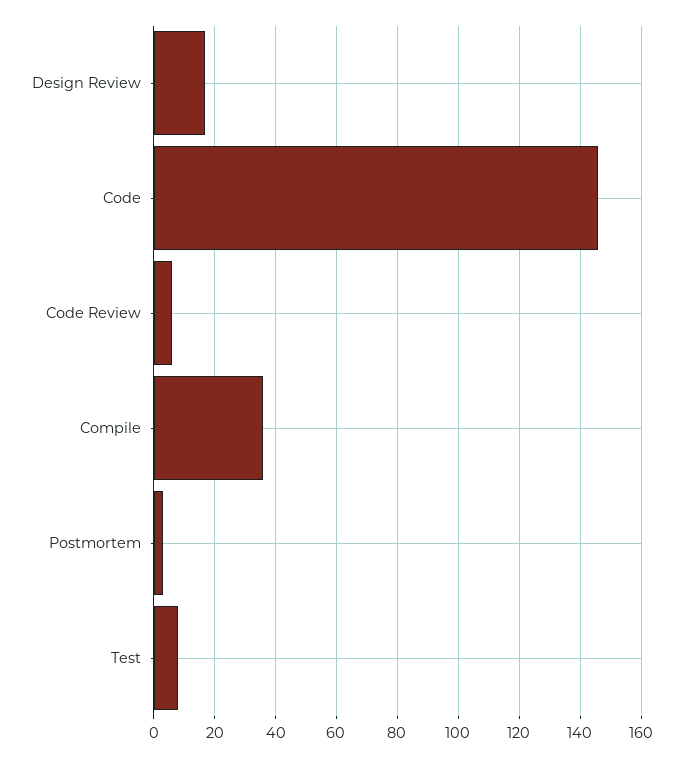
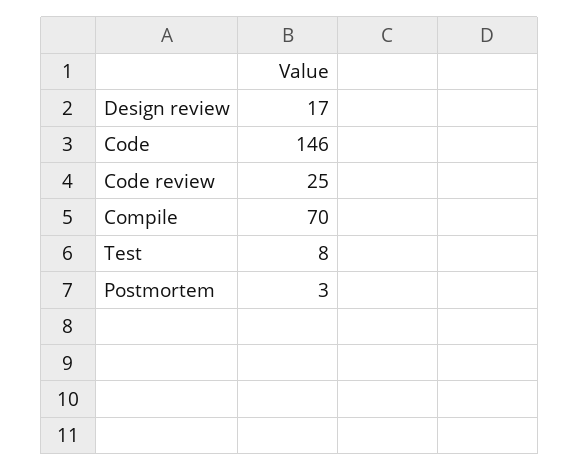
Code Review: 5 -> 25
Compile: 35 -> 70

